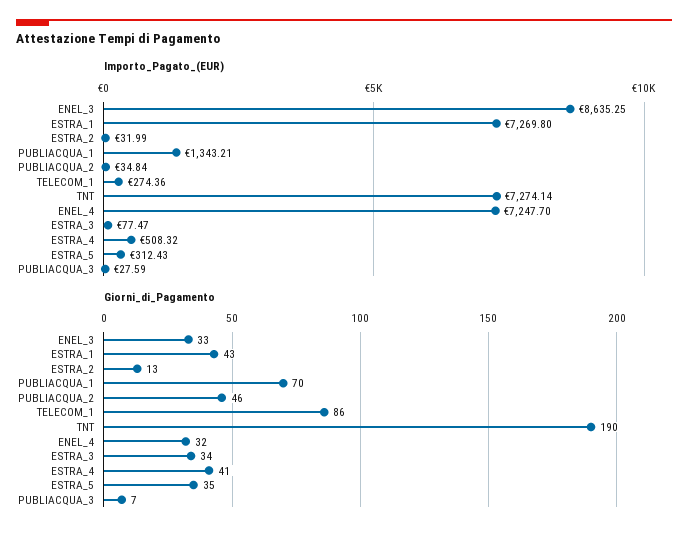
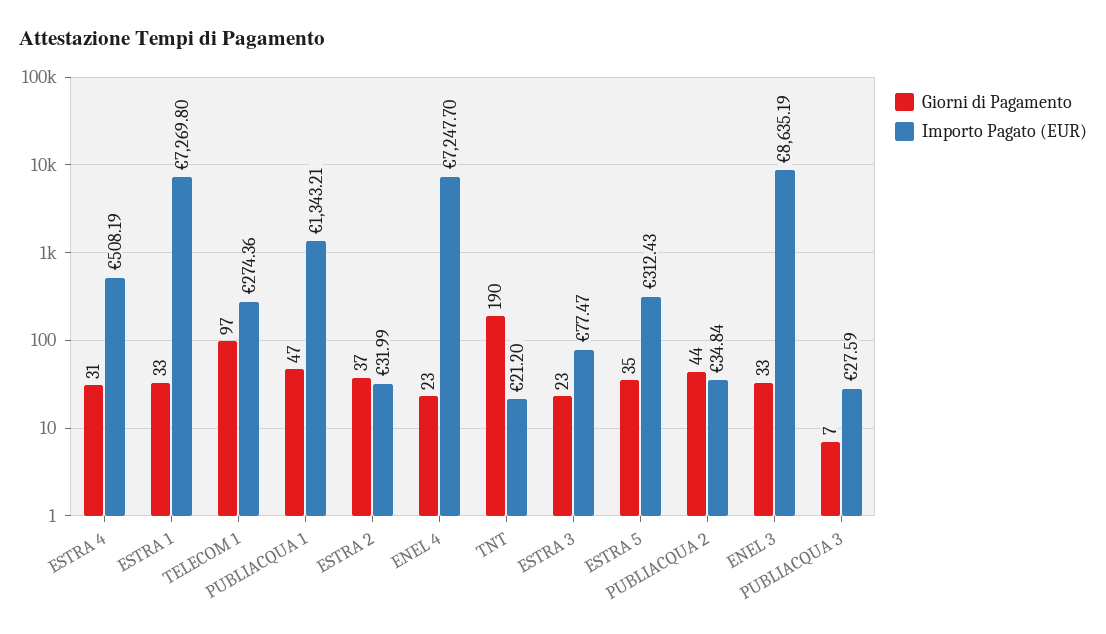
Importo_Pagato_(EUR), ENEL_3: 8635.25 -> 8635.19
Importo_Pagato_(EUR), TNT: 7274.14 -> 21.2
Importo_Pagato_(EUR), ESTRA_4: 508.32 -> 508.19
Giorni_di_Pagamento, ESTRA_1: 43 -> 33
Giorni_di_Pagamento, ESTRA_2: 13 -> 37
Giorni_di_Pagamento, PUBLIACQUA_1: 70 -> 47
Giorni_di_Pagamento, PUBLIACQUA_2: 46 -> 44
Giorni_di_Pagamento, TELECOM_1: 86 -> 97
Giorni_di_Pagamento, ENEL_4: 32 -> 23
Giorni_di_Pagamento, ESTRA_3: 34 -> 23
Giorni_di_Pagamento, ESTRA_4: 41 -> 31

